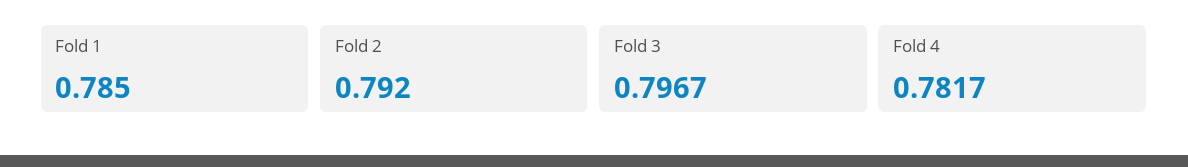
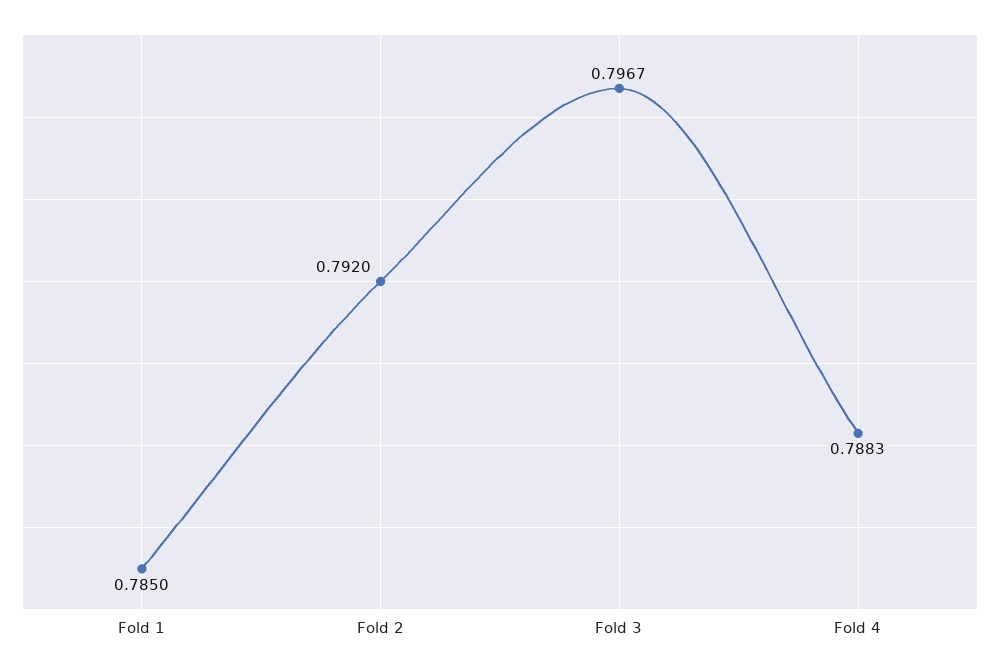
Fold 4: 0.7817 -> 0.7883

